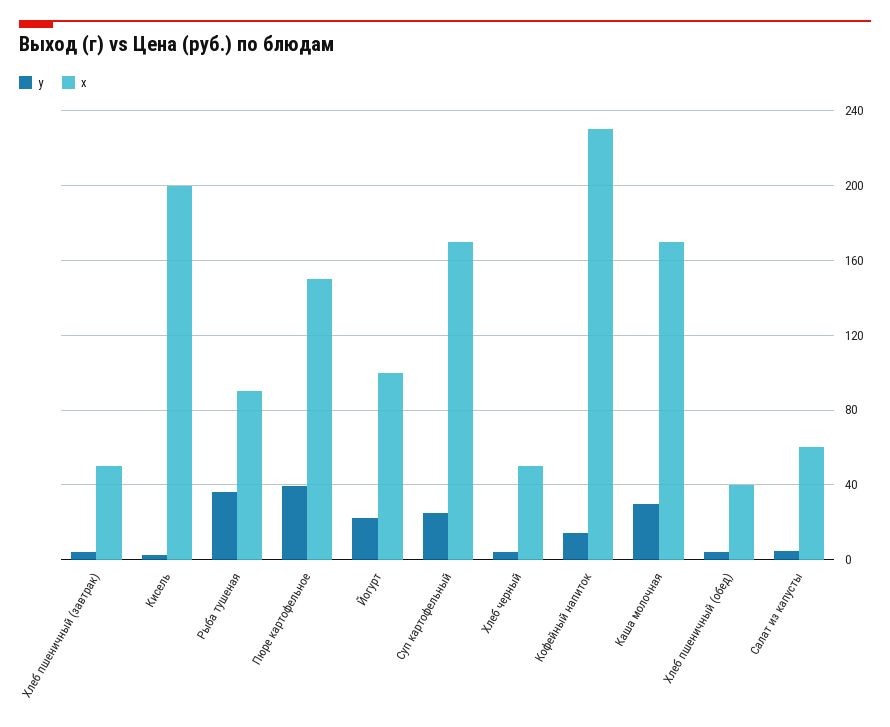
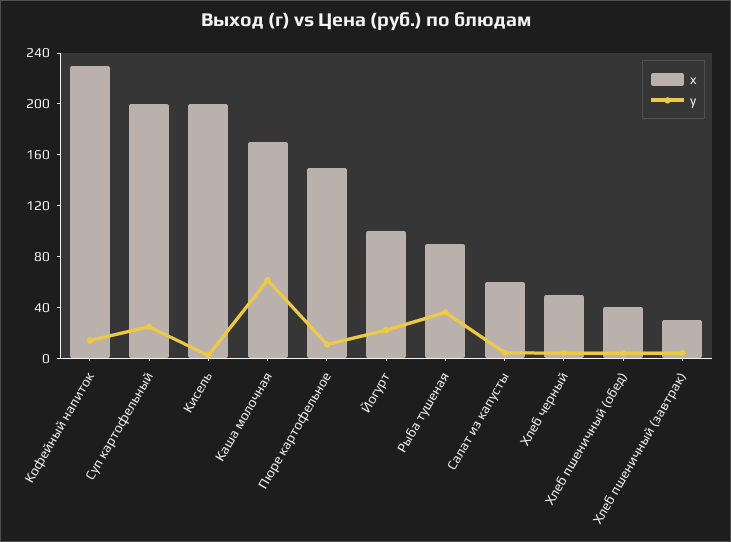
x, Хлеб пшеничный (завтрак): 50 -> 30
y, Пюре картофельное: 40 -> 10
x, Суп картофельный: 170 -> 200
y, Каша молочная: 30 -> 60

